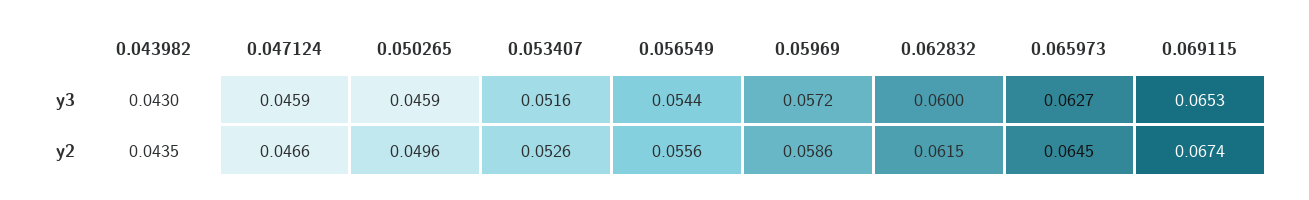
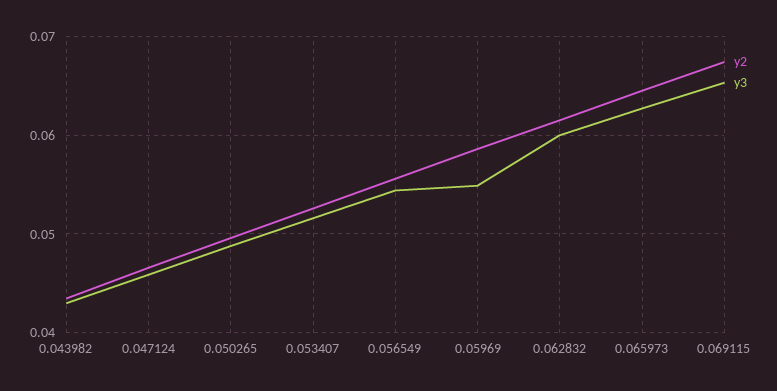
y3, 0.050265: 0.0459 -> 0.049
y3, 0.05969: 0.0572 -> 0.055

